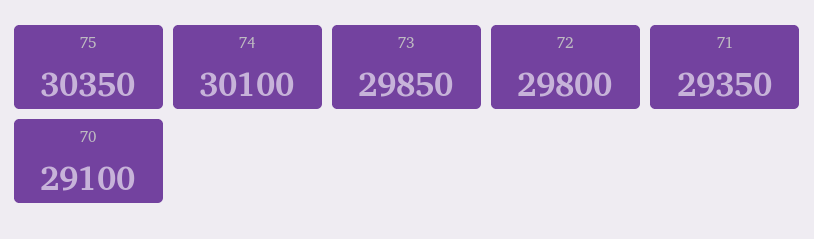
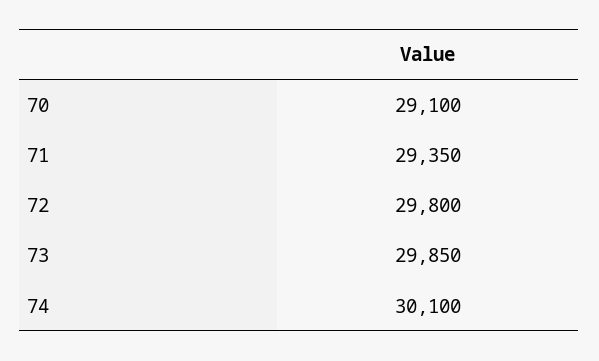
75: 30350 -> none

